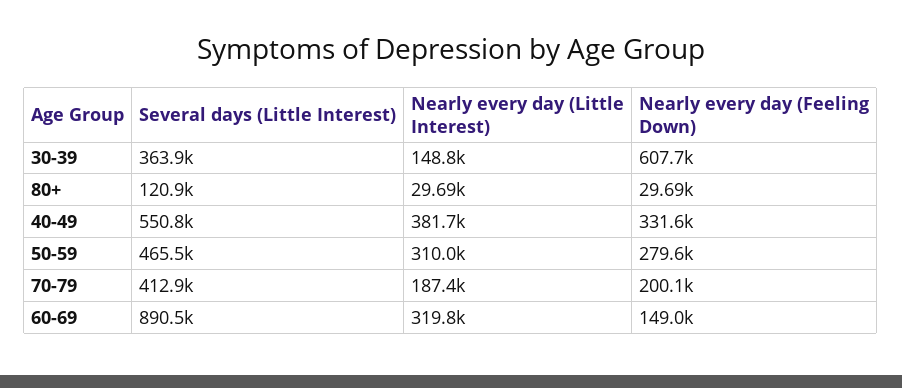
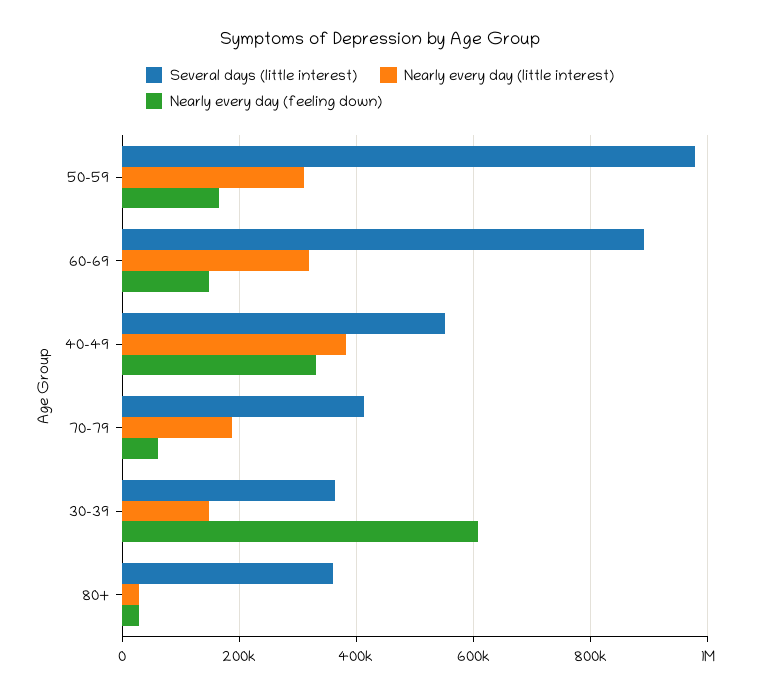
Several days (Little Interest), 80+: 120900 -> 360000
Several days (Little Interest), 50-59: 465500 -> 980000
Nearly every day (Feeling Down), 50-59: 279600 -> 160000
Nearly every day (Feeling Down), 70-79: 200100 -> 60000

